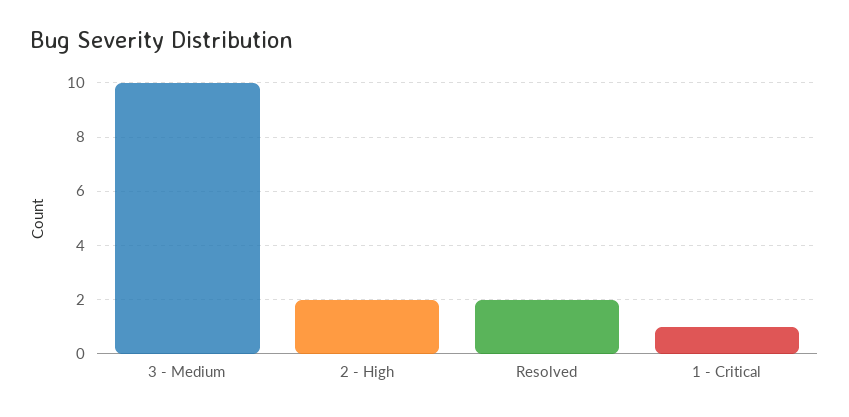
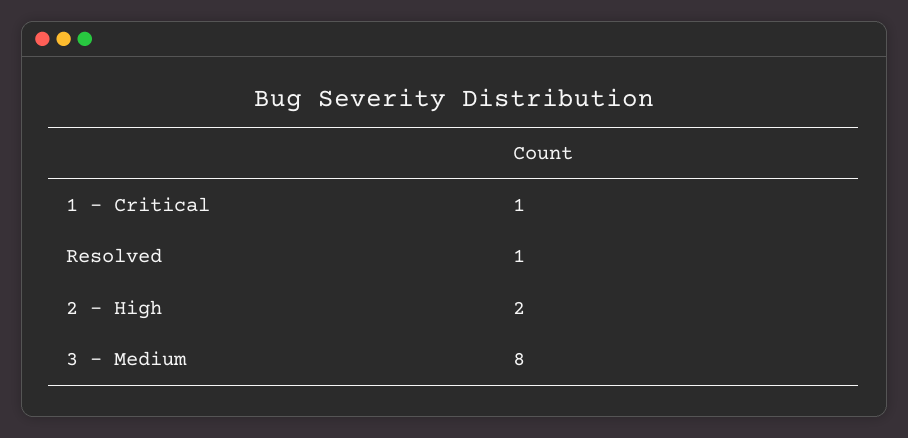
3 - Medium: 10 -> 8
Resolved: 2 -> 1

